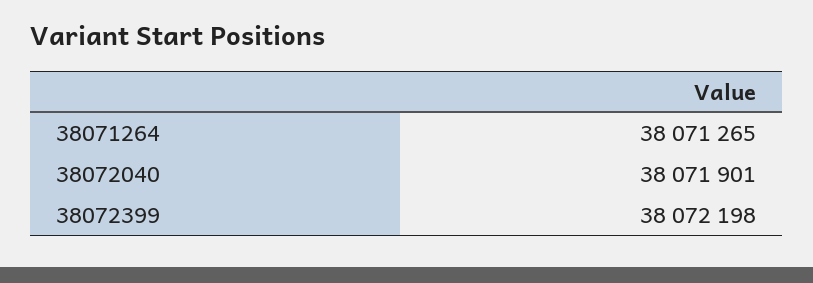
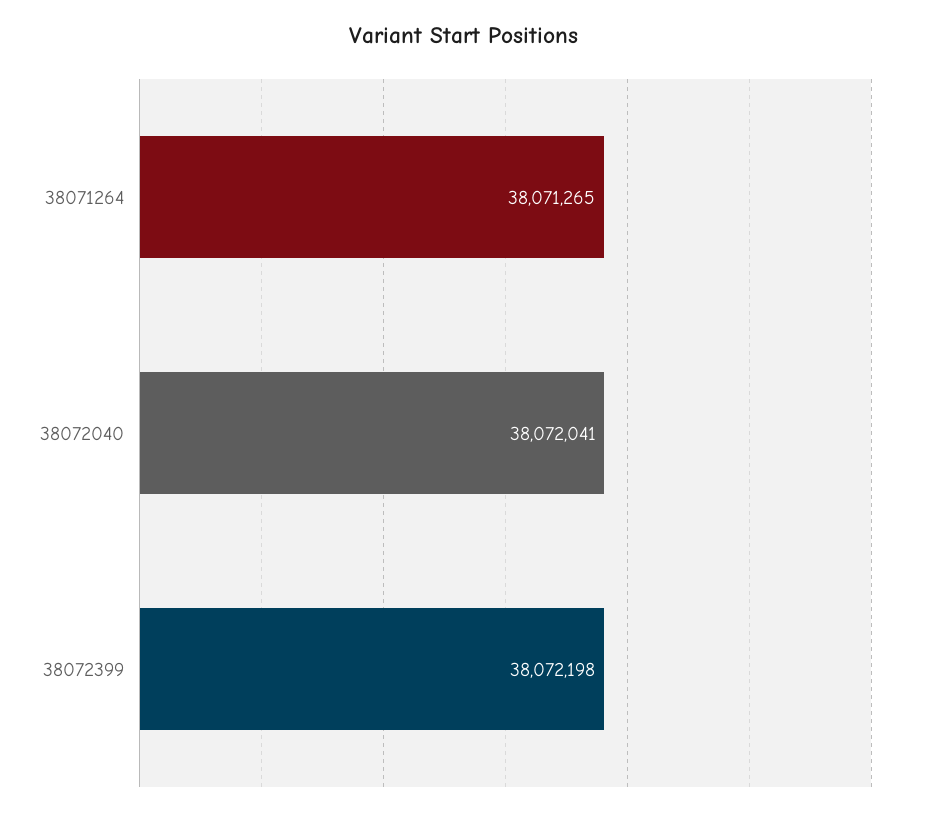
38072040: 38071901 -> 38072041

